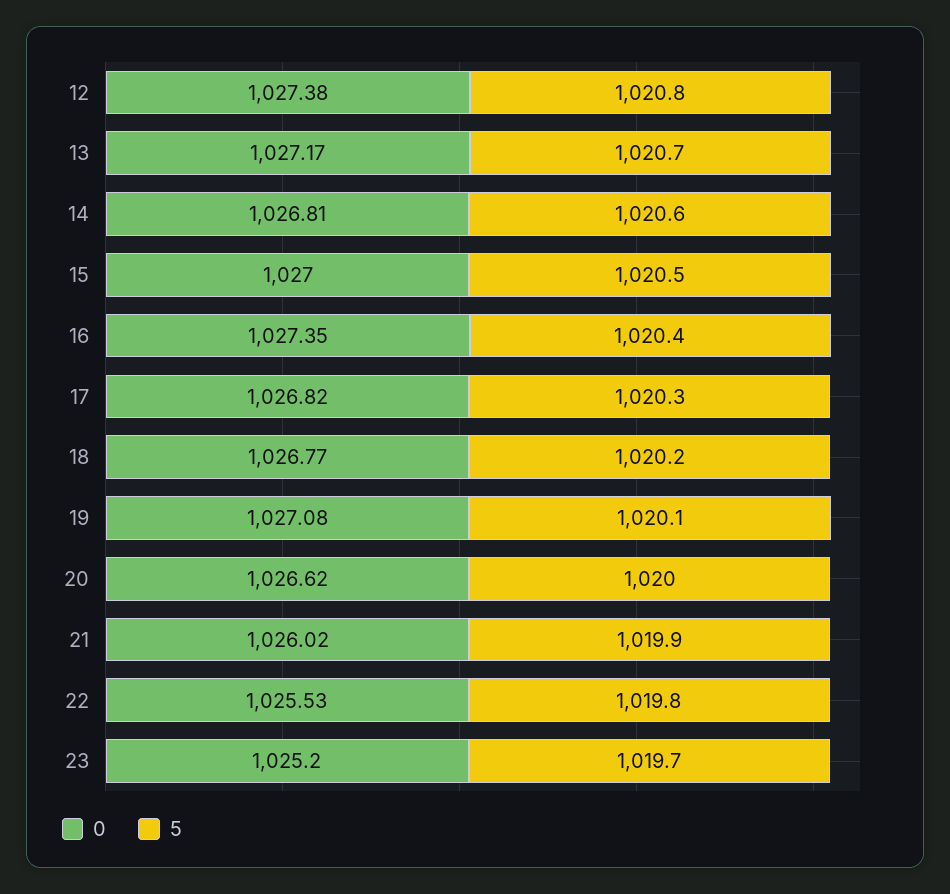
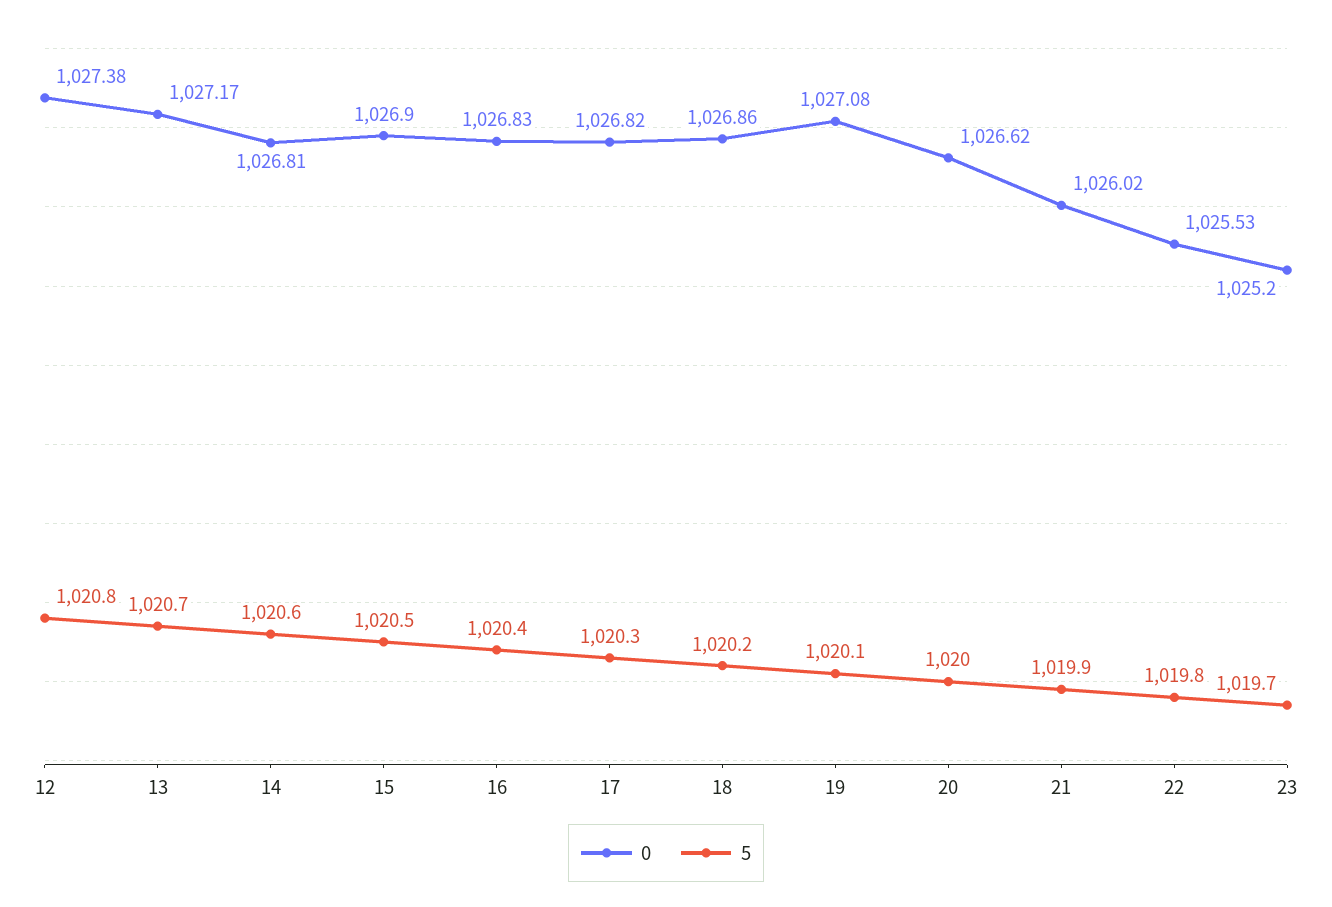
0, 15: 1027 -> 1026.9
0, 16: 1027.35 -> 1026.83
0, 18: 1026.77 -> 1026.86

